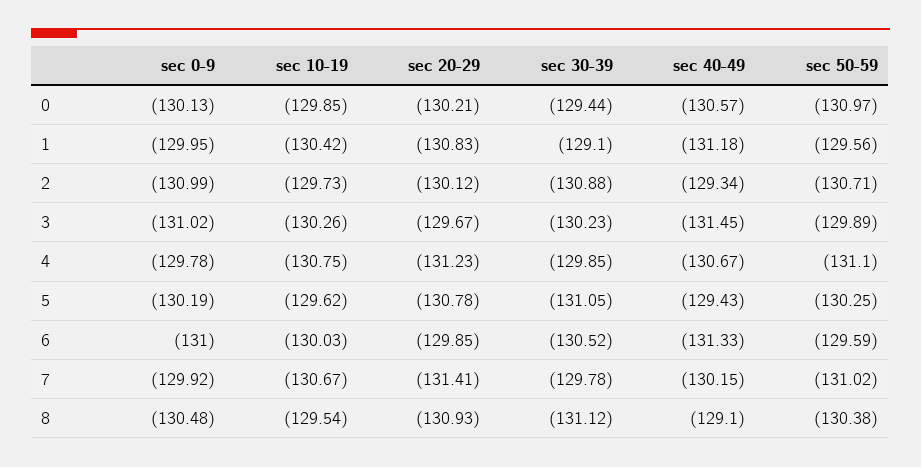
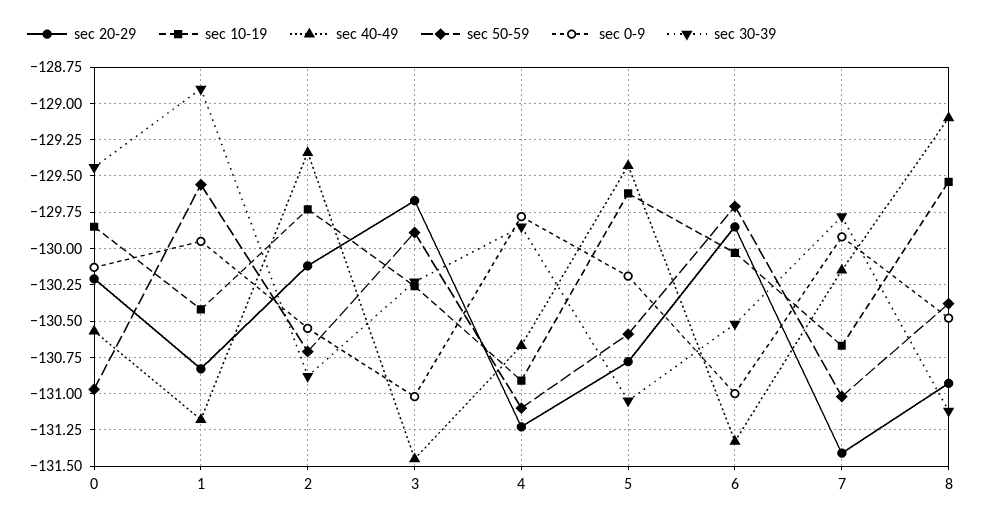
sec 30-39, 1: -129.1 -> -128.9
sec 0-9, 2: -130.99 -> -130.55
sec 10-19, 4: -130.75 -> -130.9
sec 50-59, 5: -130.25 -> -130.6
sec 50-59, 6: -129.59 -> -129.7

